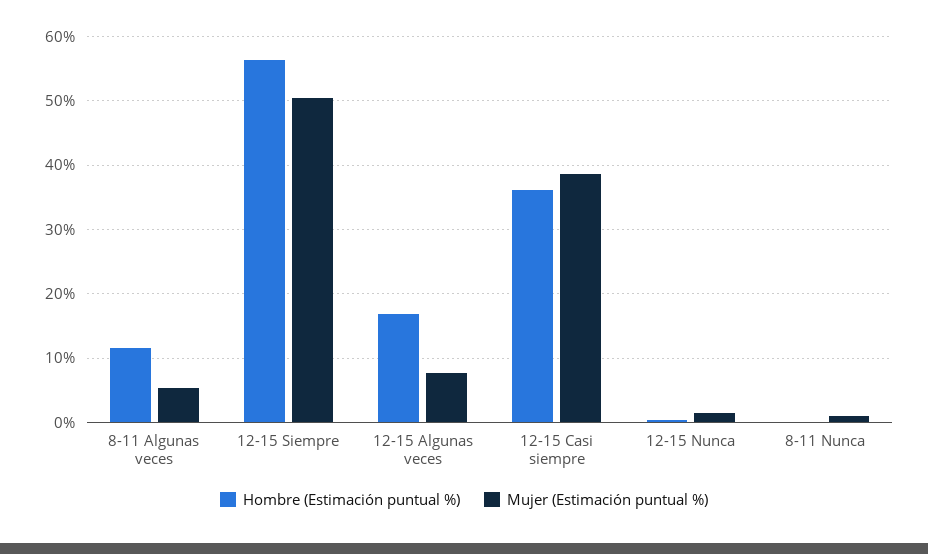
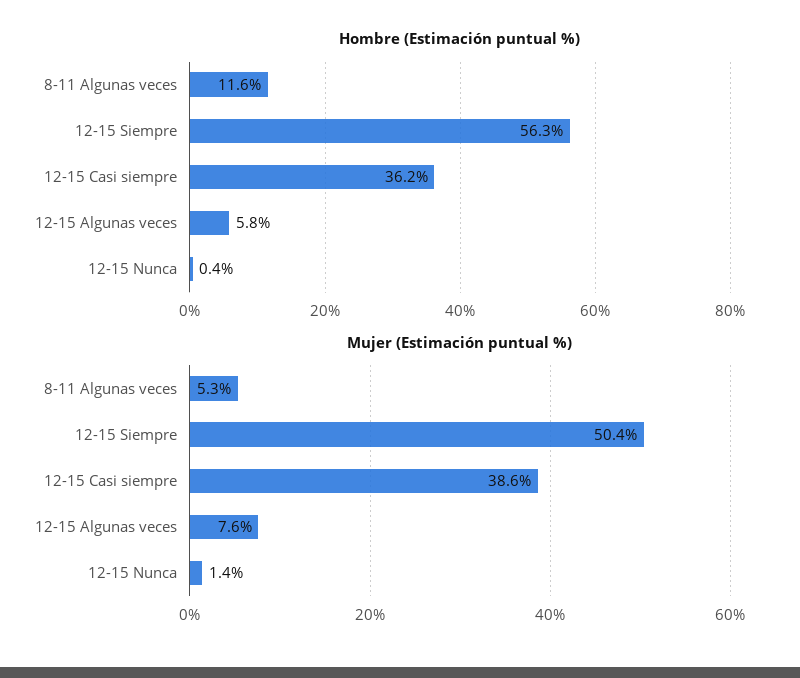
Hombre (Estimación puntual %), 12-15 Algunas veces: 17 -> 5.8
Hombre (Estimación puntual %), 8-11 Nunca: 0 -> none
Mujer (Estimación puntual %), 8-11 Nunca: 1 -> none

